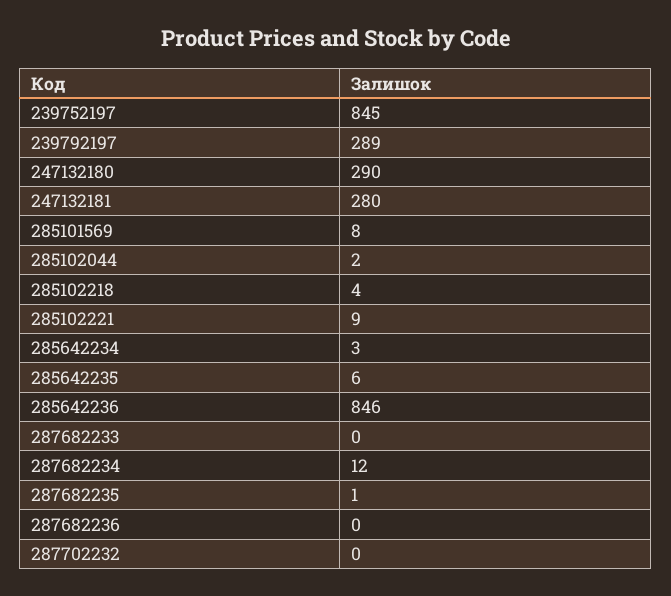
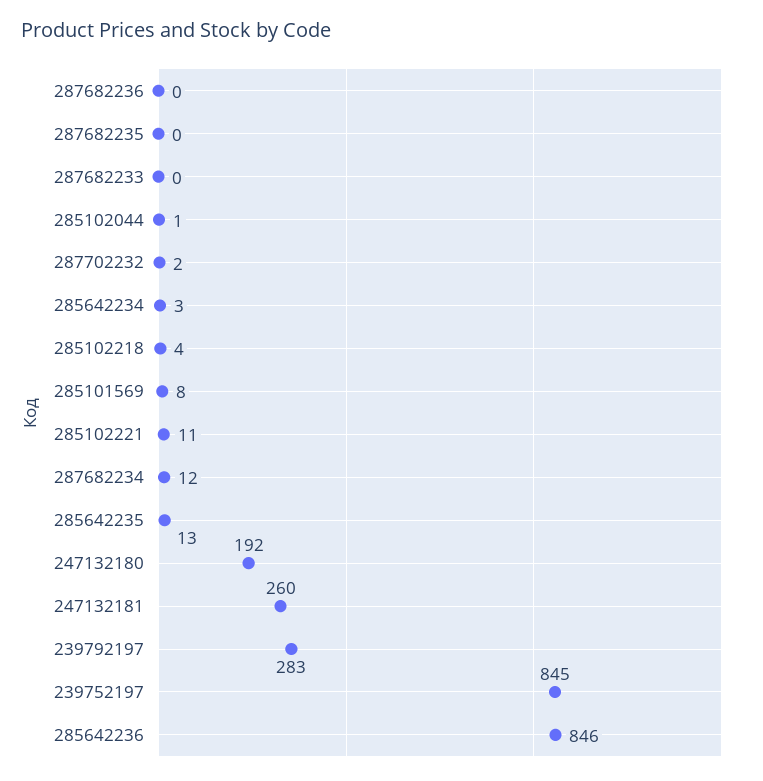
239792197: 289 -> 283
247132180: 290 -> 192
247132181: 280 -> 260
285102044: 2 -> 1
285102221: 9 -> 11
285642235: 6 -> 13
287682235: 1 -> 0
287702232: 0 -> 2

